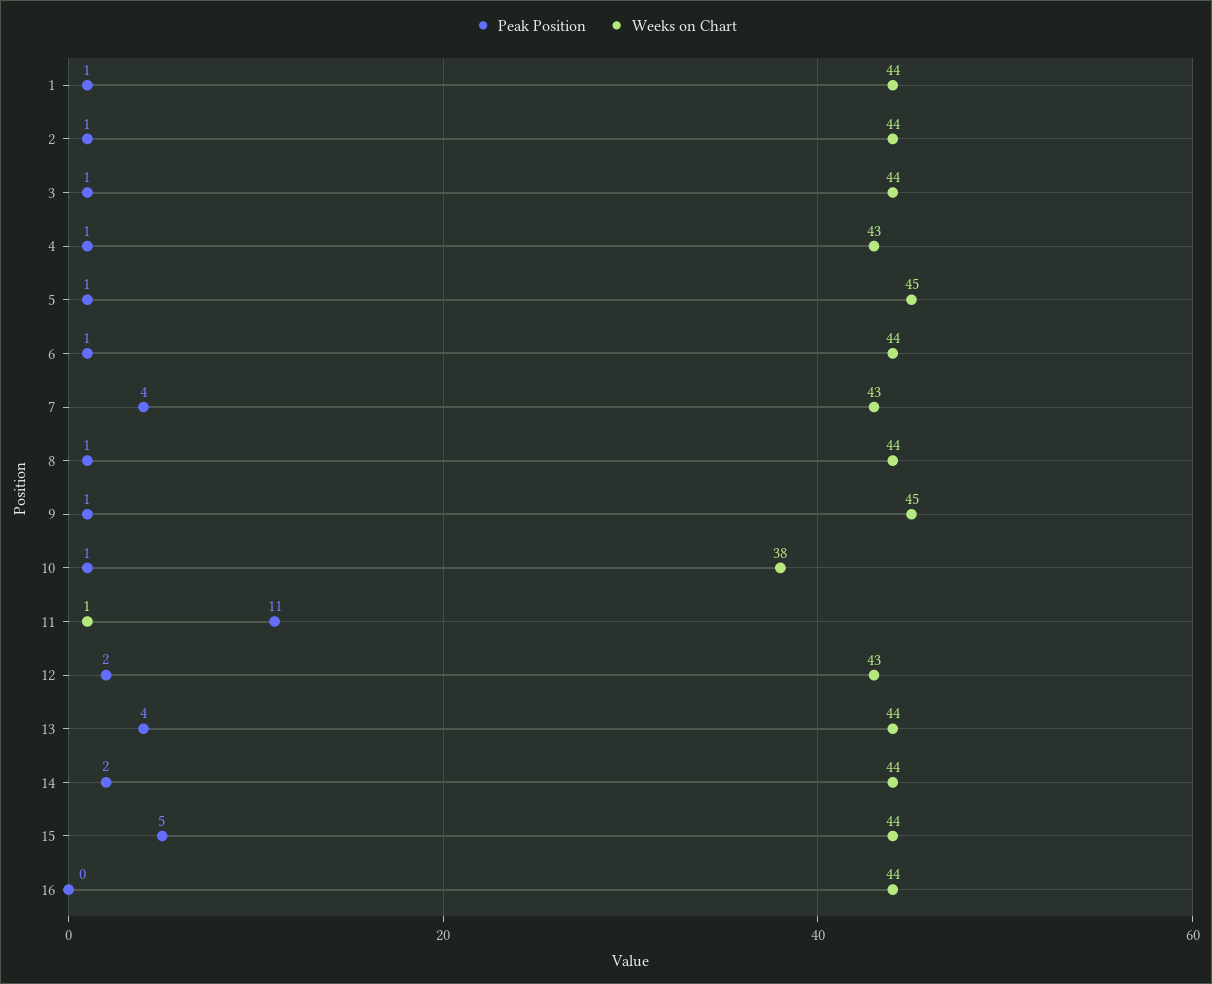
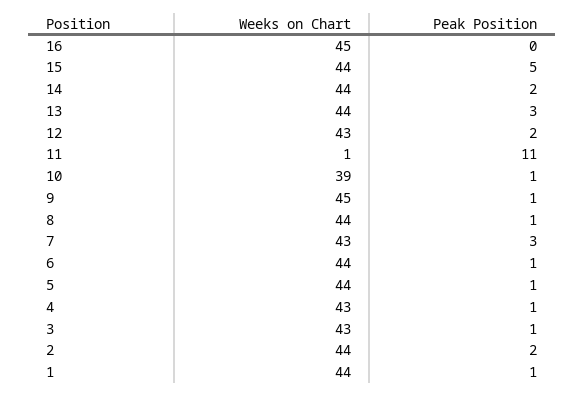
Peak Position, 2: 1 -> 2
Weeks on Chart, 3: 44 -> 43
Weeks on Chart, 5: 45 -> 44
Peak Position, 7: 4 -> 3
Weeks on Chart, 10: 38 -> 39
Peak Position, 13: 4 -> 3
Weeks on Chart, 16: 44 -> 45

